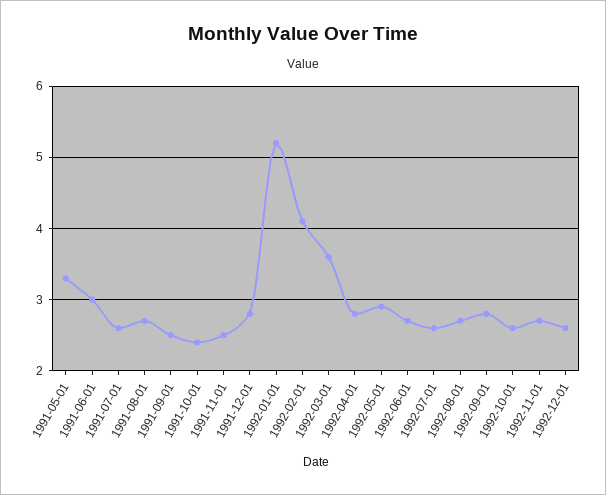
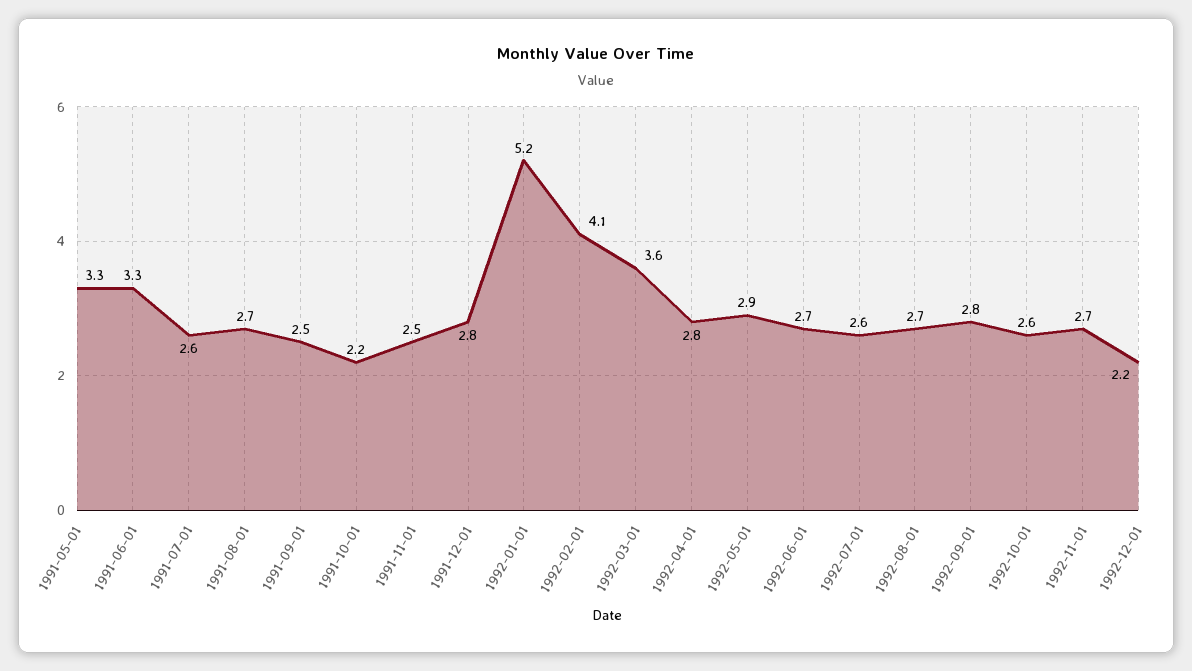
1991-06-01: 3 -> 3.3
1991-10-01: 2.4 -> 2.2
1992-12-01: 2.6 -> 2.2

